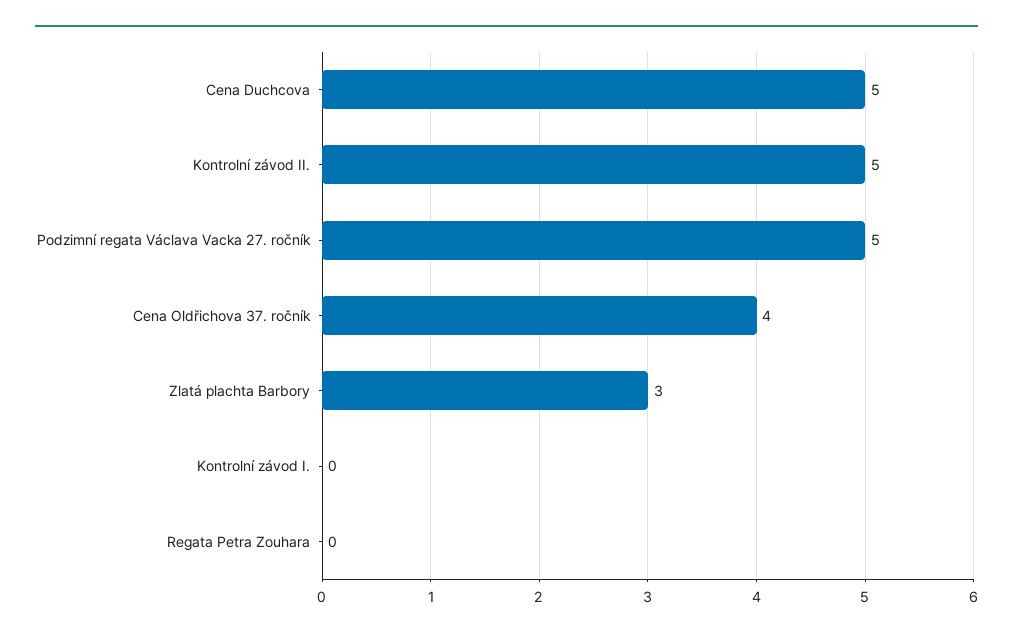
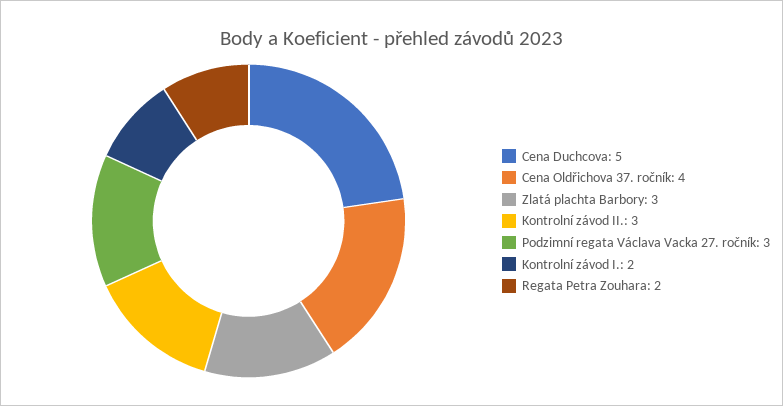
Kontrolní závod II.: 5 -> 3
Podzimní regata Václava Vacka 27. ročník: 5 -> 3
Kontrolní závod I.: 0 -> 2
Regata Petra Zouhara: 0 -> 2

